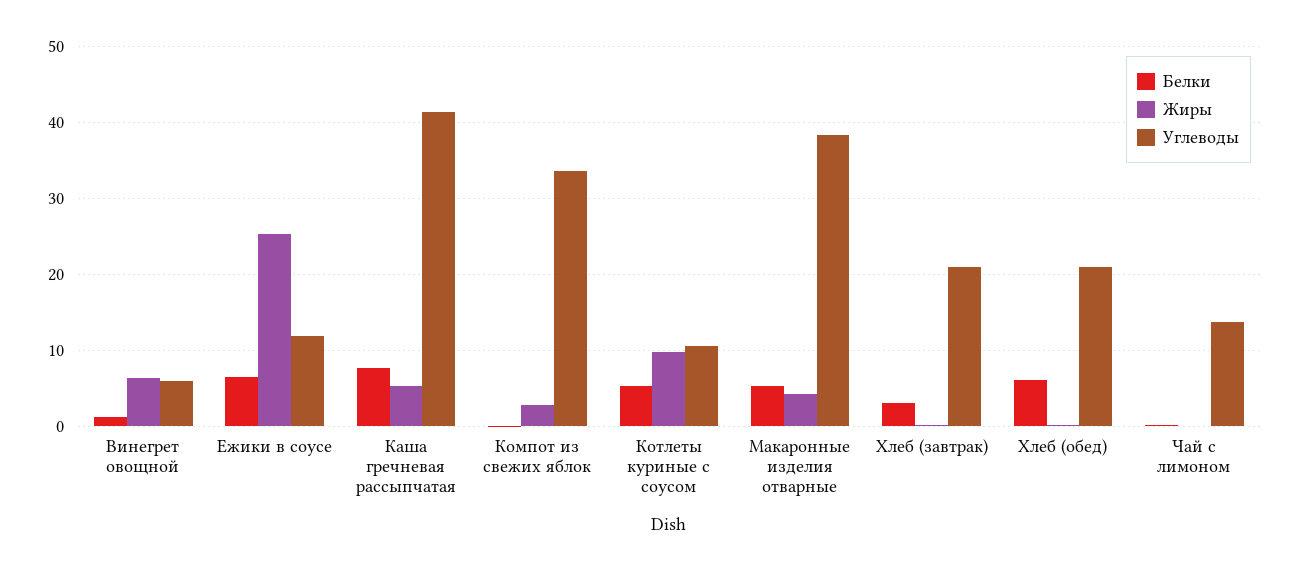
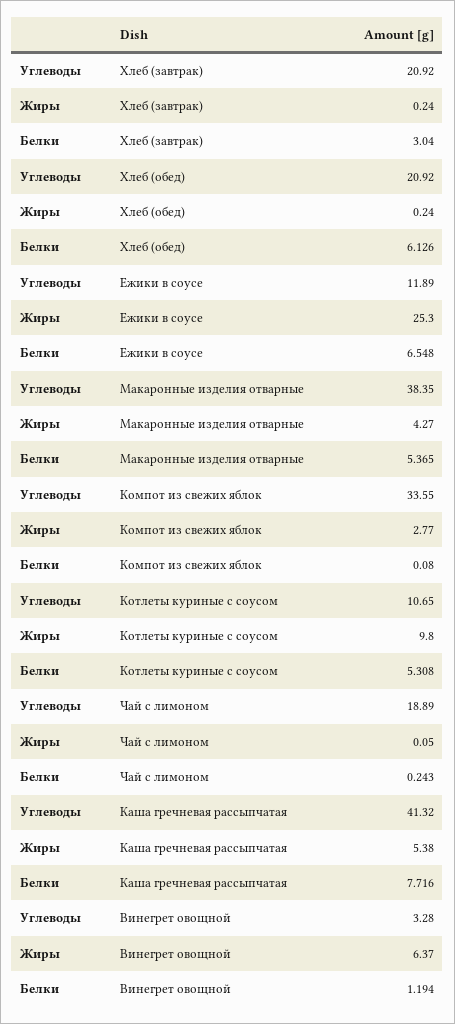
Углеводы, Винегрет овощной: 6 -> 3.28
Углеводы, Чай с лимоном: 14 -> 18.89

